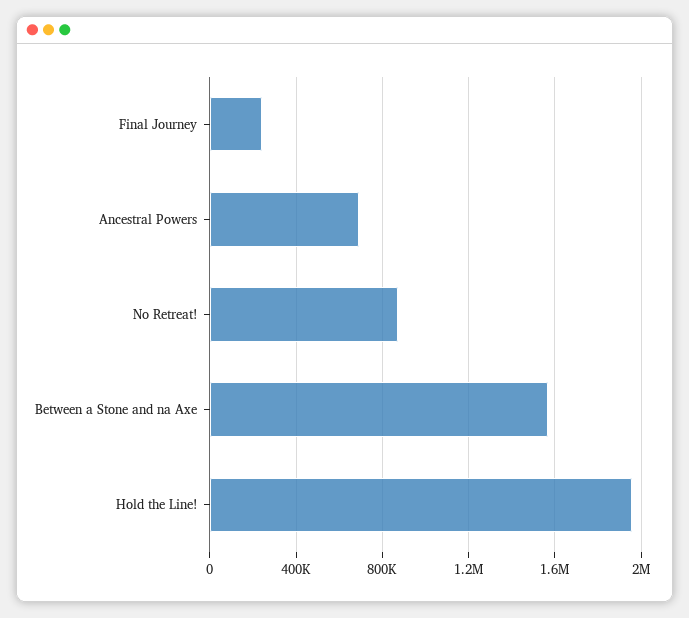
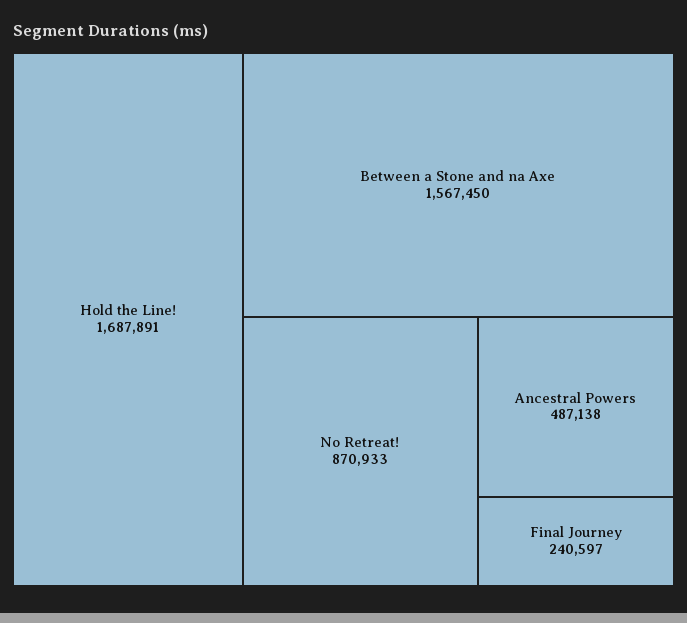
Ancestral Powers: 700000 -> 487138
Hold the Line!: 1950000 -> 1687891

